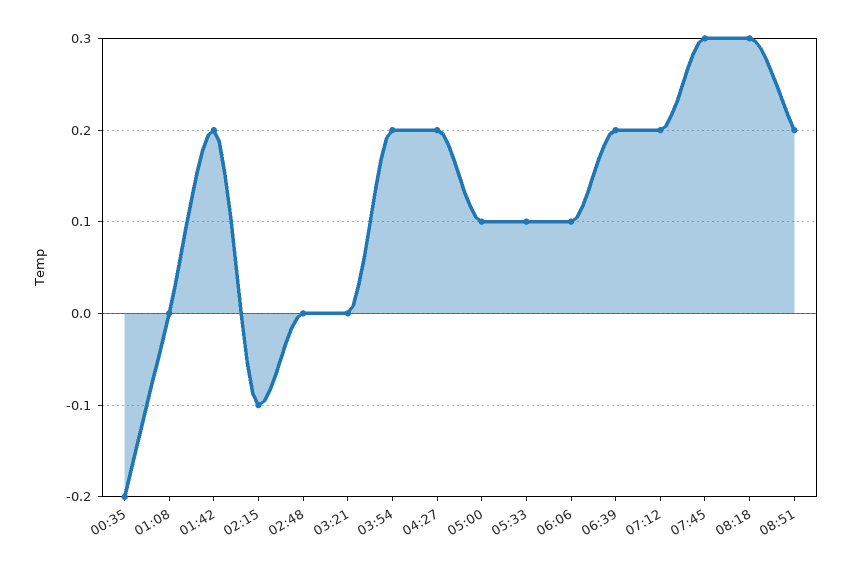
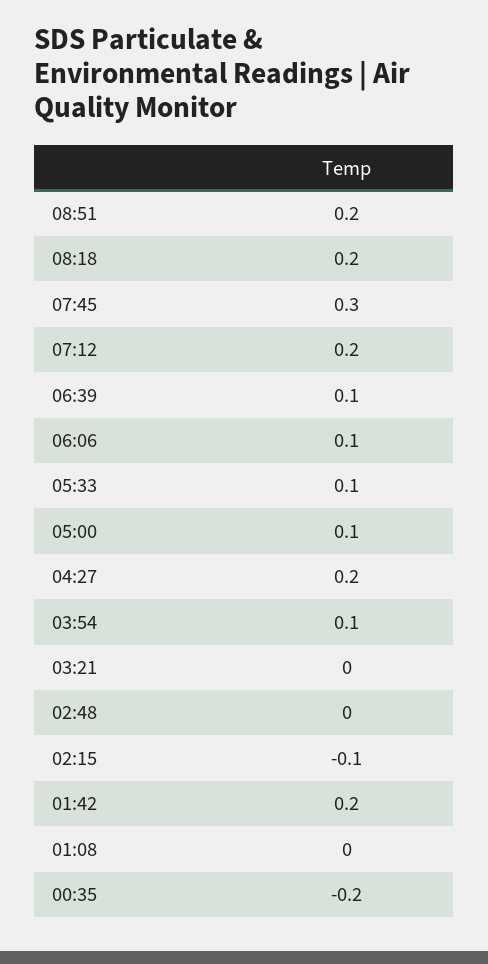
03:54: 0.2 -> 0.1
06:39: 0.2 -> 0.1
08:18: 0.3 -> 0.2

